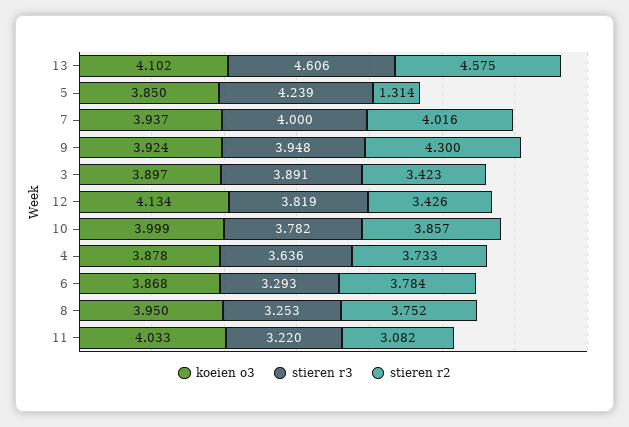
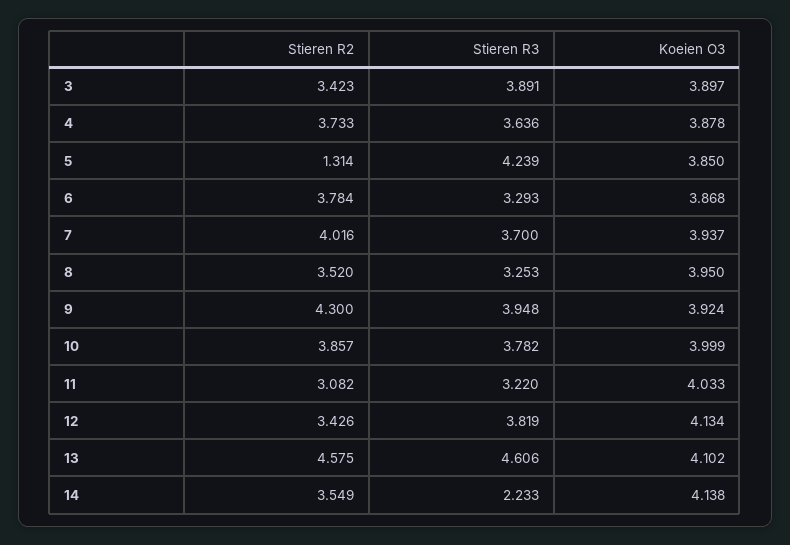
stieren r3, 7: 4 -> 3.7
stieren r2, 8: 3.752 -> 3.52
stieren r2, 14: none -> 3.549
stieren r3, 14: none -> 2.233
koeien o3, 14: none -> 4.138

